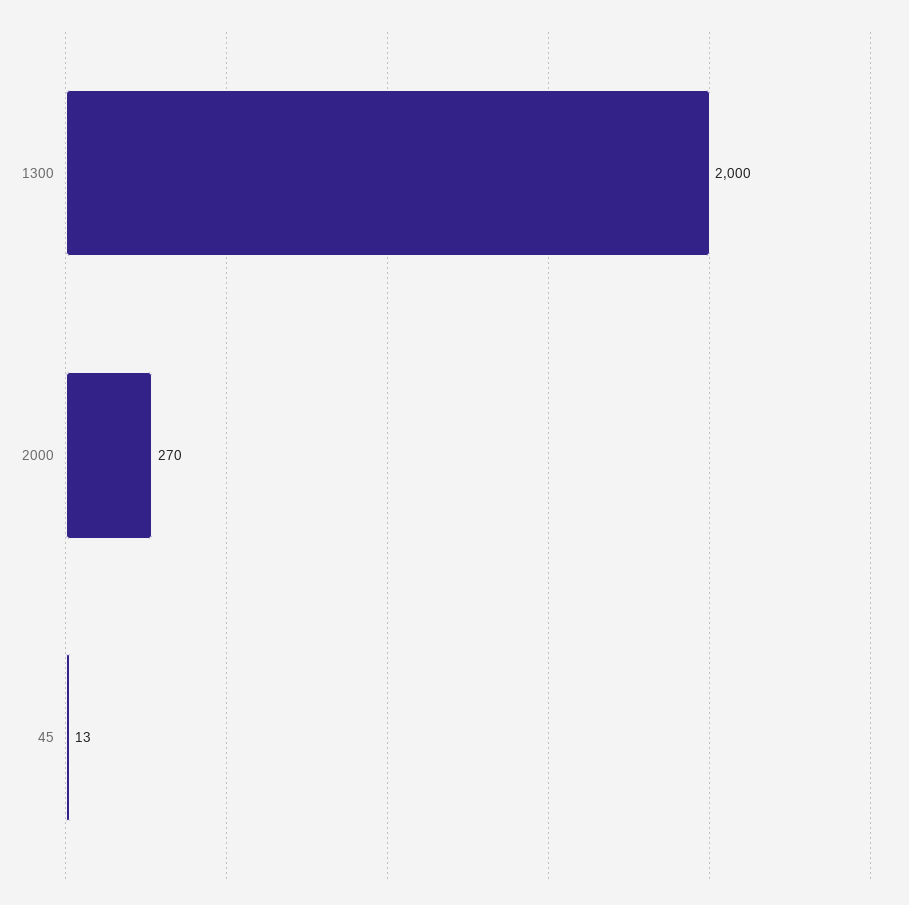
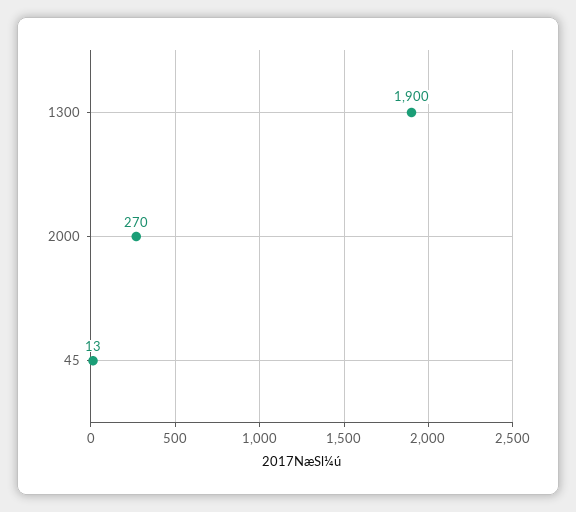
1300: 2000 -> 1900

